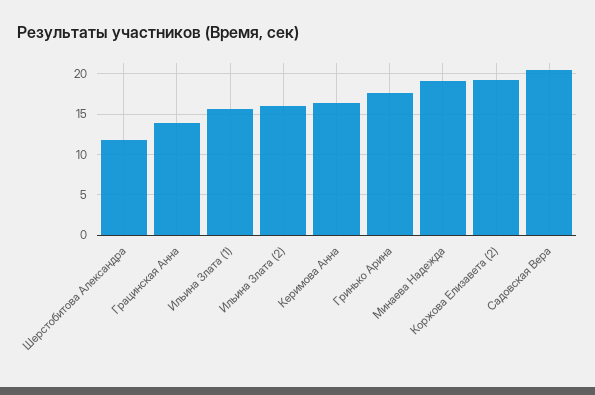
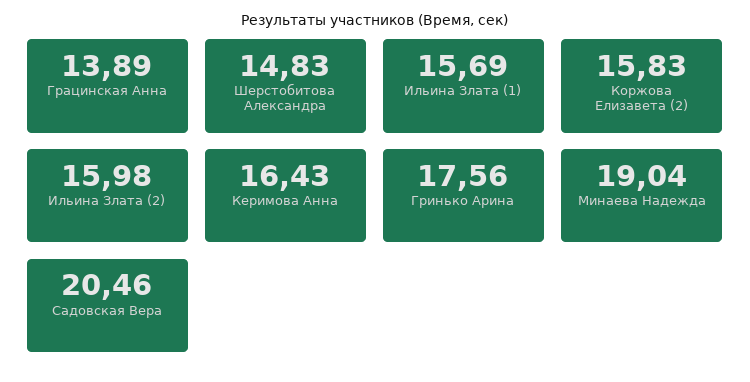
Шерстобитова Александра: 12 -> 14.83
Коржова Елизавета (2): 19 -> 15.83

